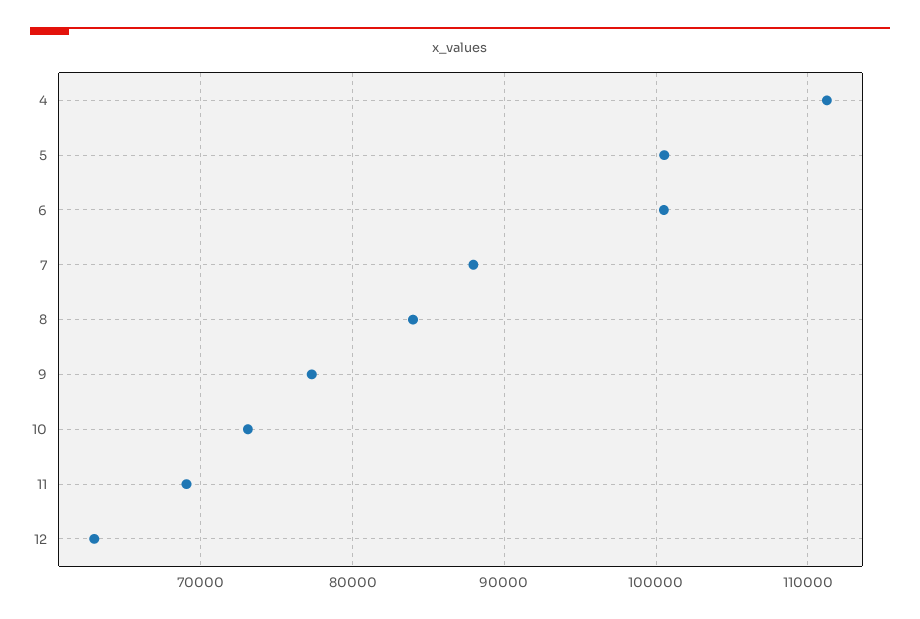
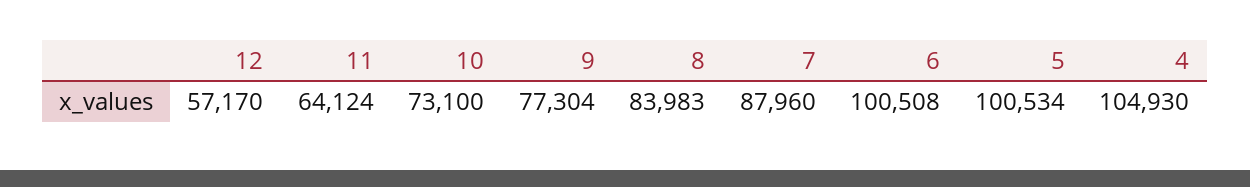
4: 111000 -> 104930
11: 69000 -> 64124
12: 63000 -> 57170

